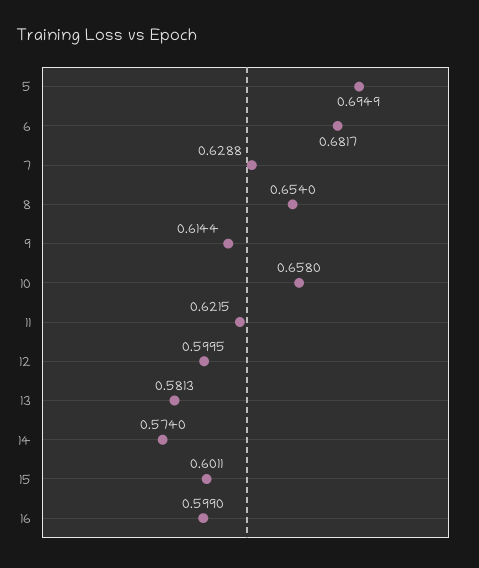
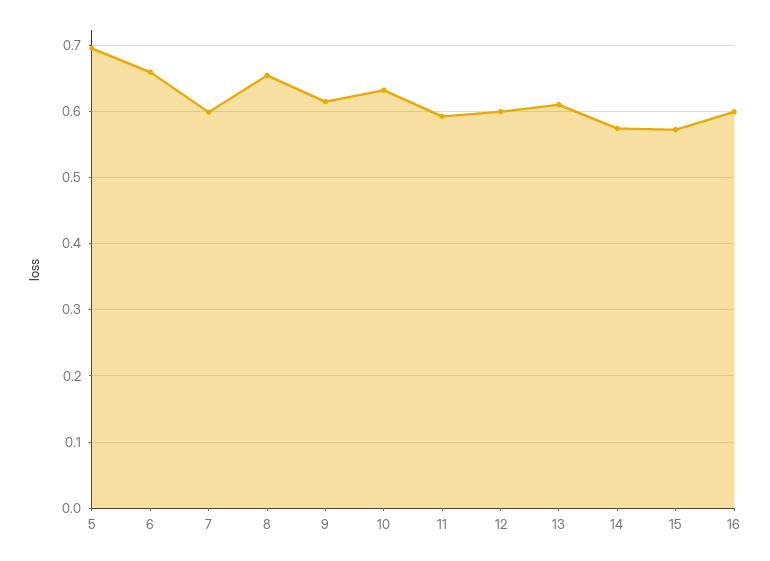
6: 0.6817 -> 0.66
7: 0.6288 -> 0.6
10: 0.658 -> 0.63
11: 0.6215 -> 0.59
13: 0.5813 -> 0.61
15: 0.6011 -> 0.57

